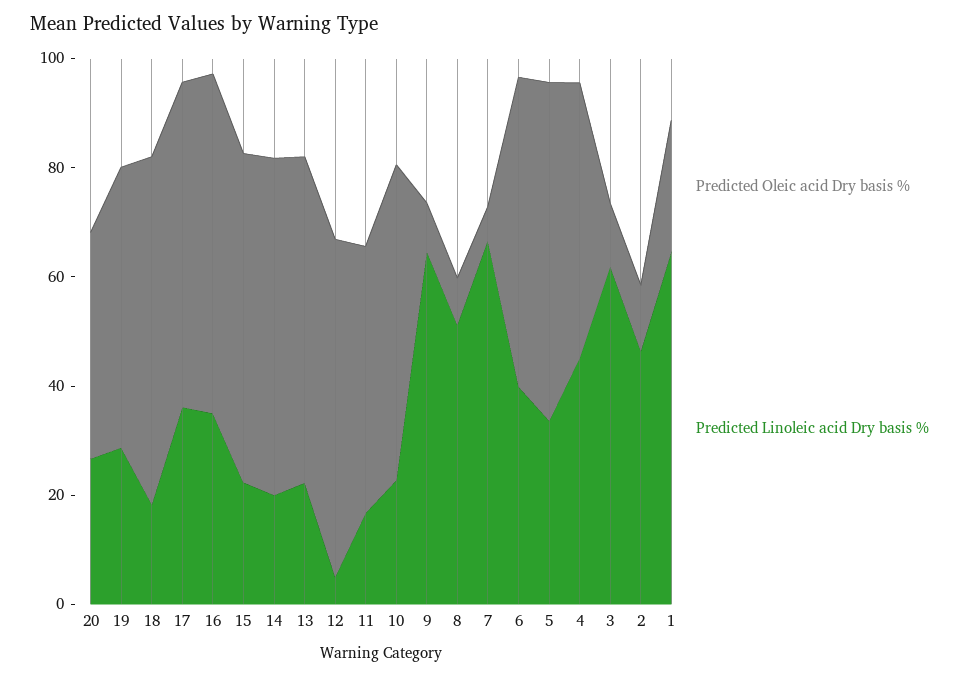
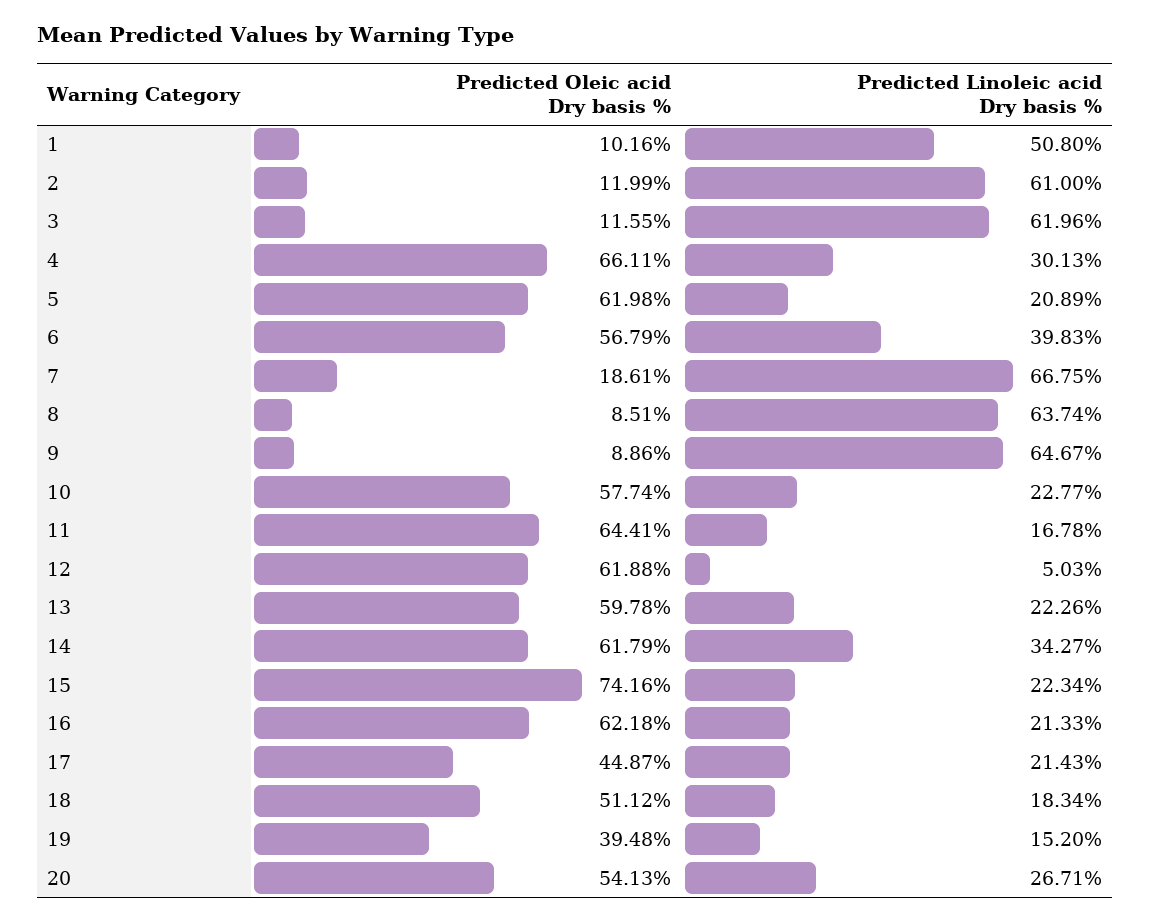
Predicted Oleic acid Dry basis %, 20: 40 -> 54.13
Predicted Oleic acid Dry basis %, 19: 50 -> 39.48
Predicted Linoleic acid Dry basis %, 19: 30 -> 15.2
Predicted Oleic acid Dry basis %, 18: 65 -> 51.12
Predicted Oleic acid Dry basis %, 17: 60 -> 44.87
Predicted Linoleic acid Dry basis %, 17: 35 -> 21.43
Predicted Linoleic acid Dry basis %, 16: 35 -> 21.33
Predicted Oleic acid Dry basis %, 15: 60 -> 74.16
Predicted Linoleic acid Dry basis %, 14: 20 -> 34.27
Predicted Oleic acid Dry basis %, 11: 50 -> 64.41
Predicted Linoleic acid Dry basis %, 8: 50 -> 63.74
Predicted Oleic acid Dry basis %, 7: 5 -> 18.61
Predicted Linoleic acid Dry basis %, 5: 35 -> 20.89
Predicted Oleic acid Dry basis %, 4: 50 -> 66.11
Predicted Linoleic acid Dry basis %, 4: 45 -> 30.13
Predicted Linoleic acid Dry basis %, 2: 45 -> 61
Predicted Oleic acid Dry basis %, 1: 25 -> 10.16
Predicted Linoleic acid Dry basis %, 1: 65 -> 50.8

